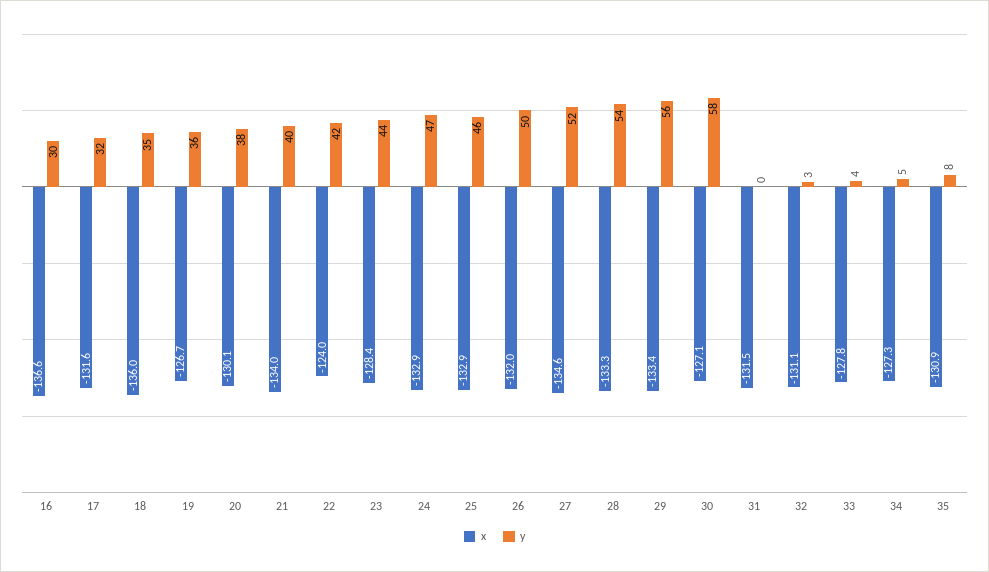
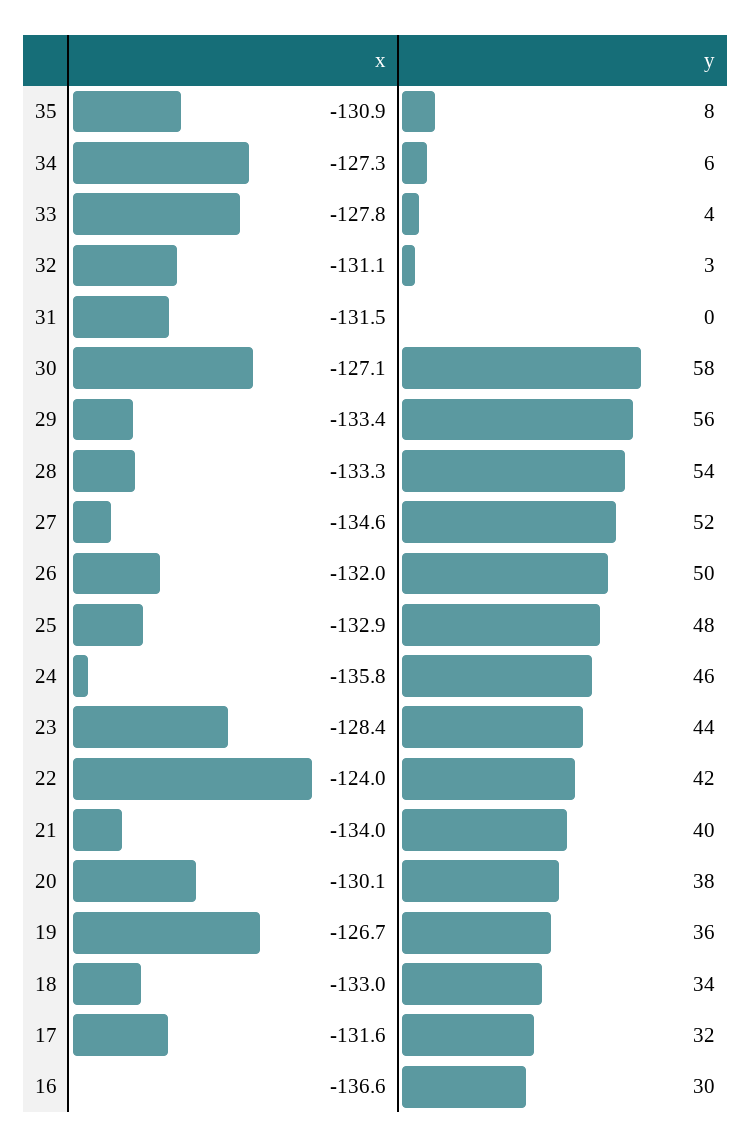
x, 18: -136 -> -133
y, 18: 35 -> 34
x, 24: -132.9 -> -135.8
y, 24: 47 -> 46
y, 25: 46 -> 48
y, 34: 5 -> 6

